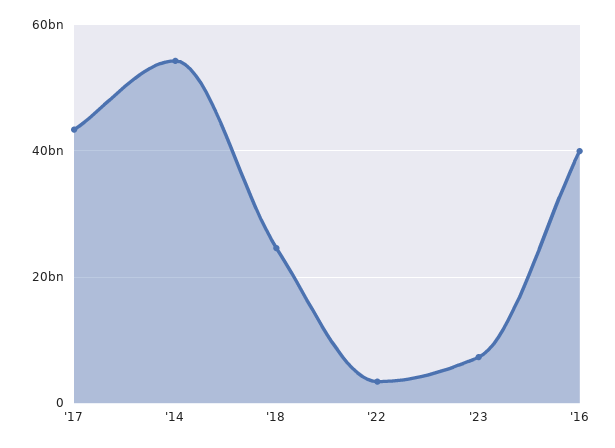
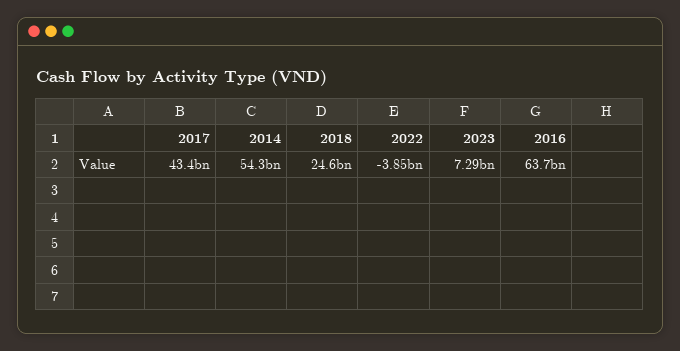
'22: 4000000000 -> -3850000000
'16: 40000000000 -> 63700000000

